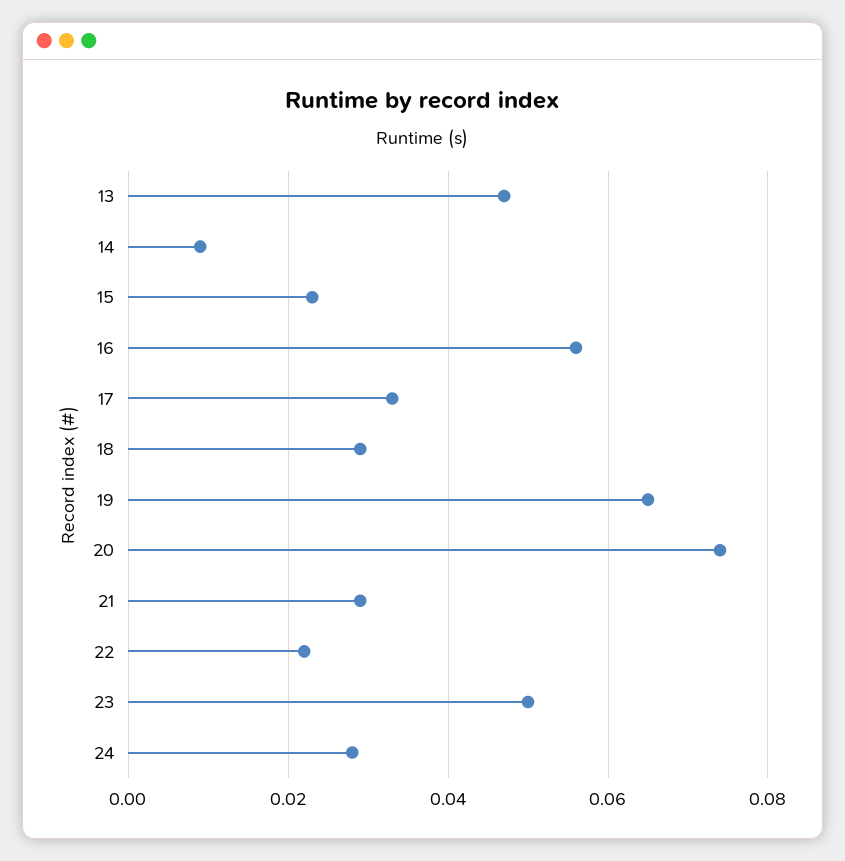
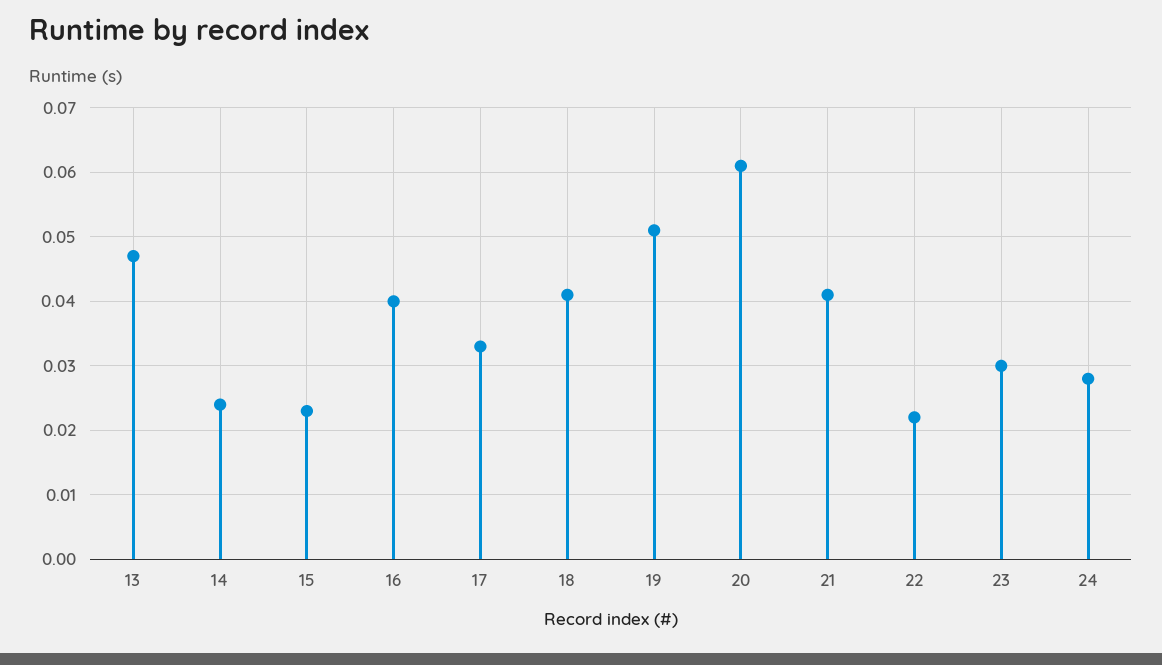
14: 0.01 -> 0.024
16: 0.055 -> 0.04
18: 0.03 -> 0.041
19: 0.065 -> 0.051
20: 0.075 -> 0.061
21: 0.03 -> 0.041
23: 0.05 -> 0.03

